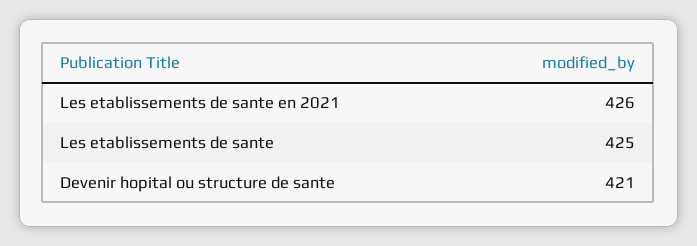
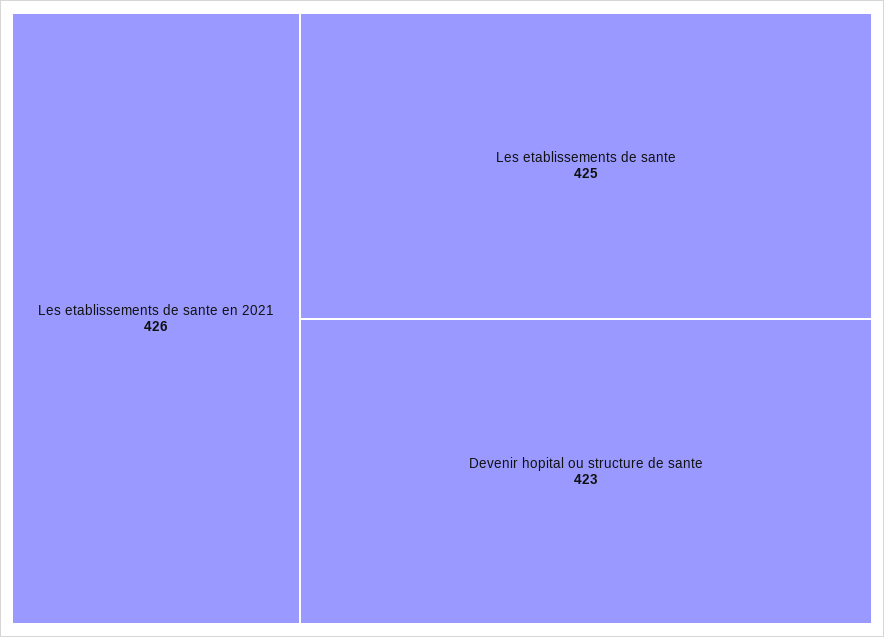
Devenir hopital ou structure de sante: 421 -> 423

